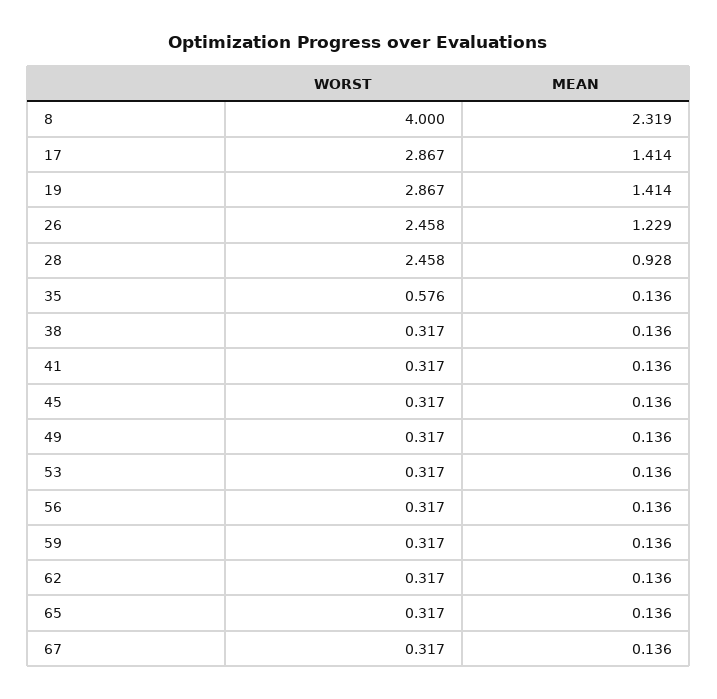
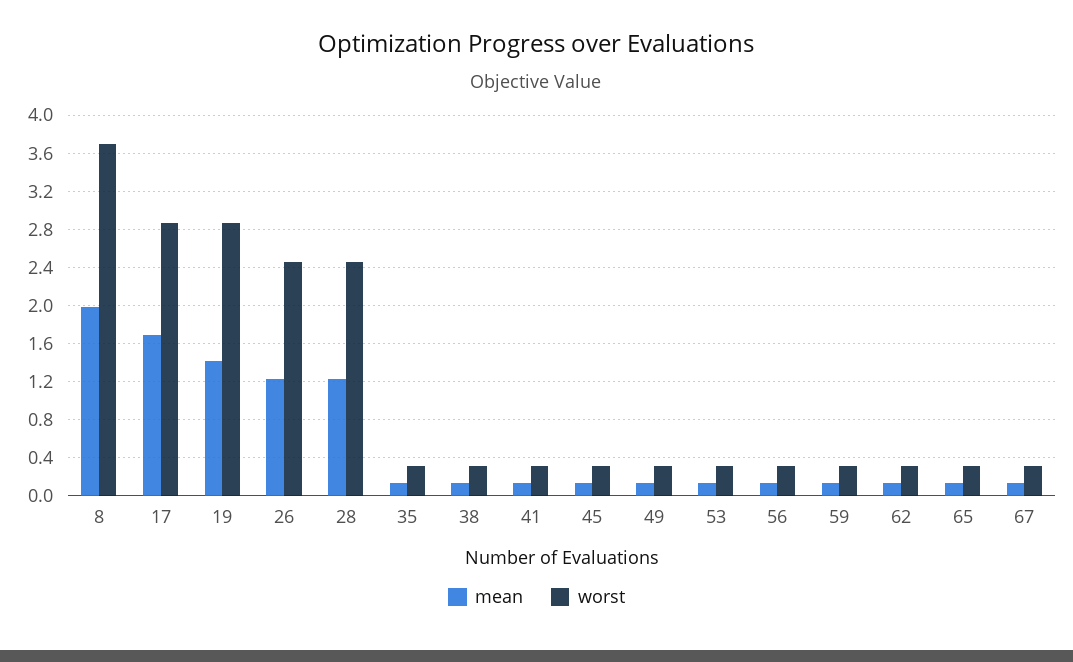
WORST, 8: 4 -> 3.7
MEAN, 8: 2.319 -> 2
MEAN, 17: 1.414 -> 1.7
MEAN, 28: 0.928 -> 1.2
WORST, 35: 0.576 -> 0.3

